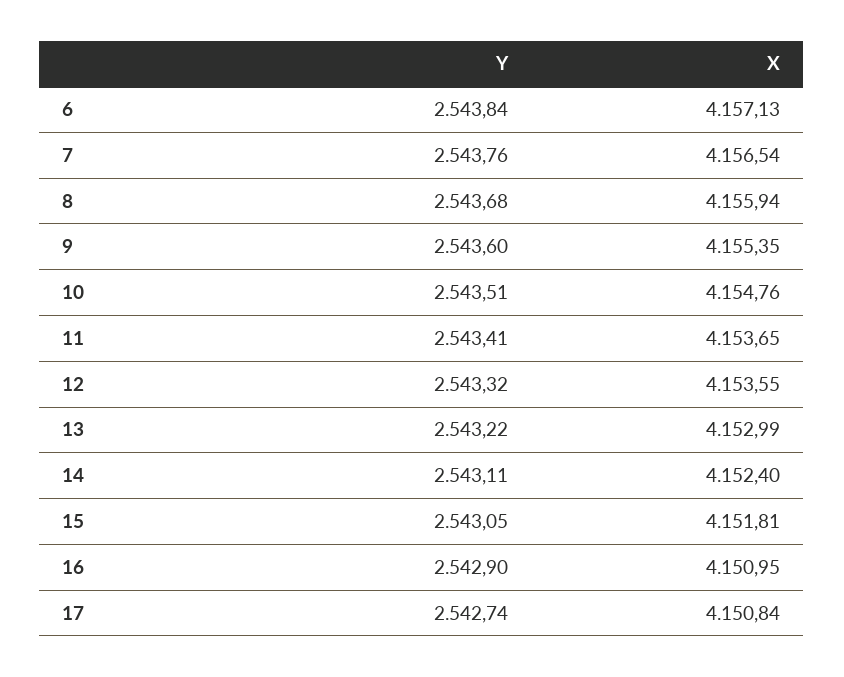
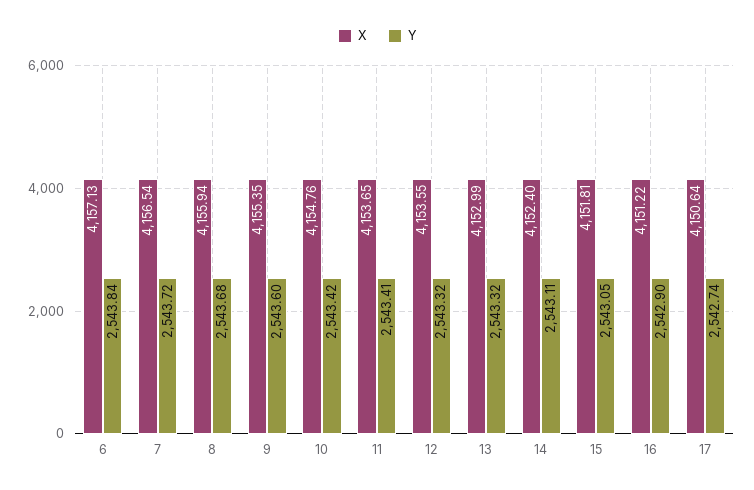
Y, 7: 2543.76 -> 2543.72
Y, 10: 2543.51 -> 2543.42
Y, 13: 2543.22 -> 2543.32
X, 16: 4150.95 -> 4151.22
X, 17: 4150.84 -> 4150.64

